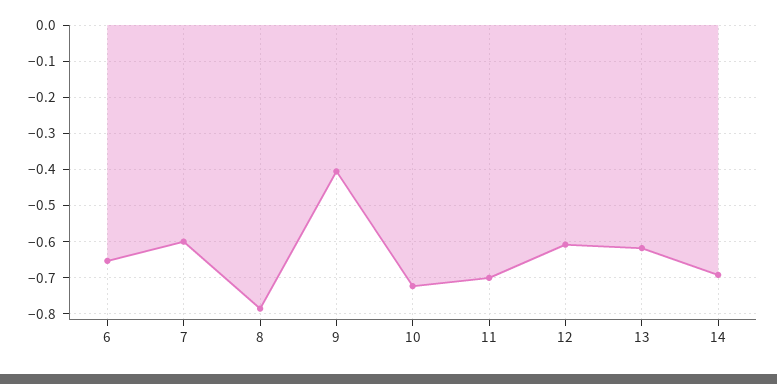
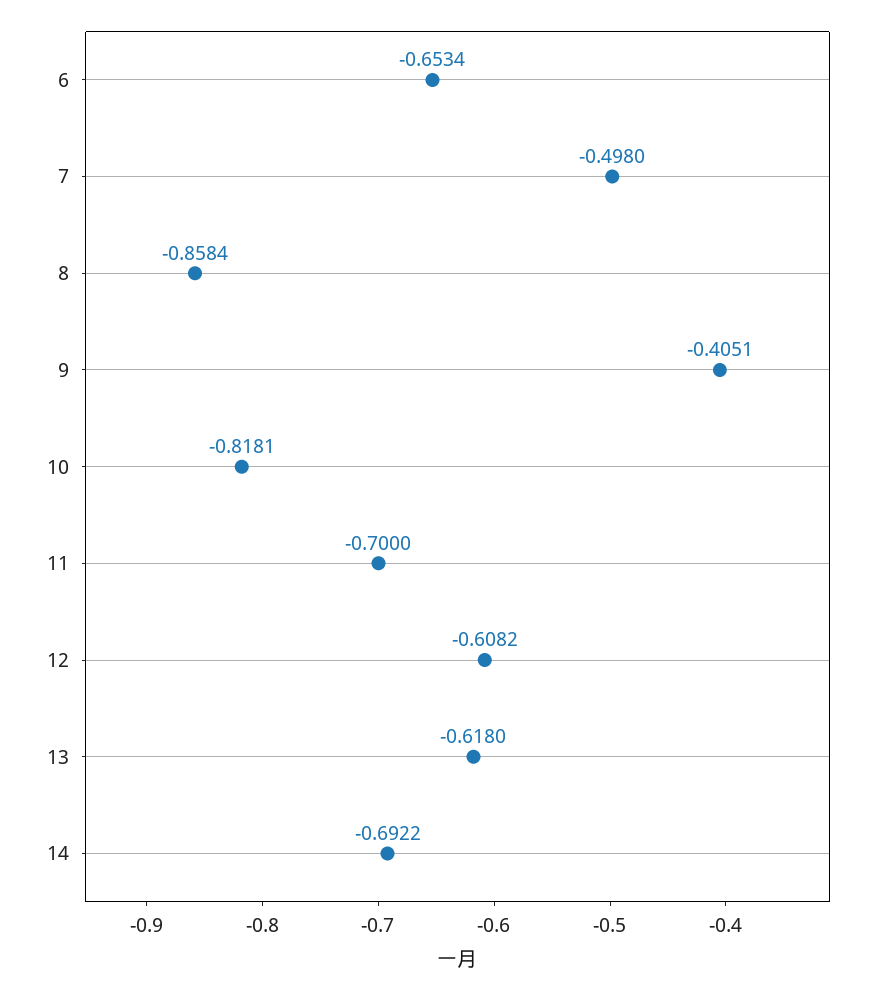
7: -0.6 -> -0.498
8: -0.78 -> -0.8584
10: -0.72 -> -0.8181

